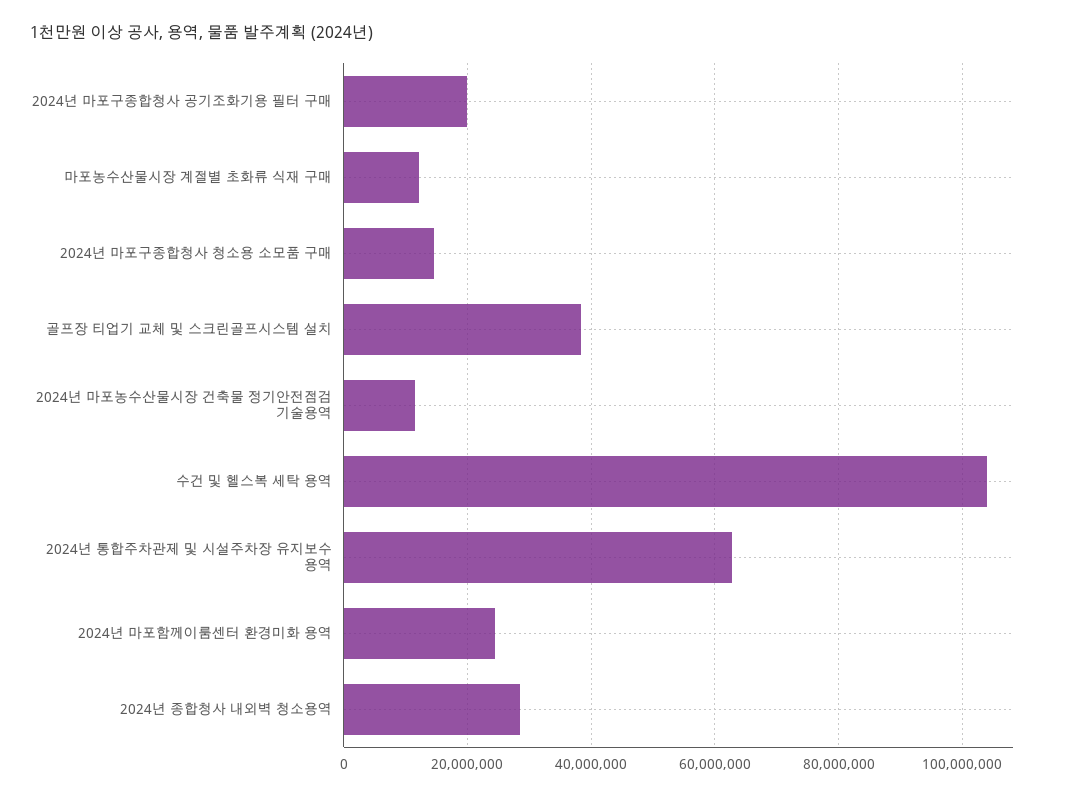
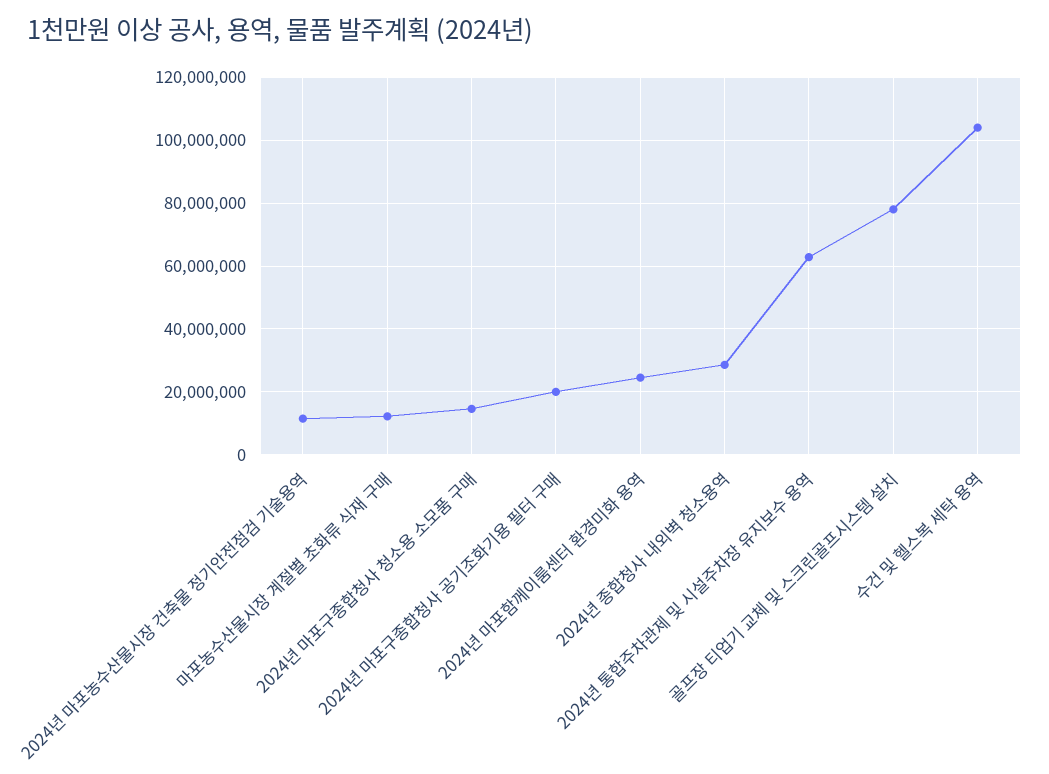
골프장 티업기 교체 및 스크린골프시스템 설치: 38000000 -> 78000000

